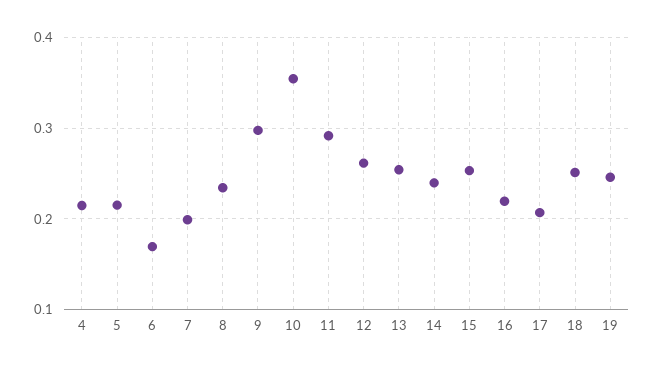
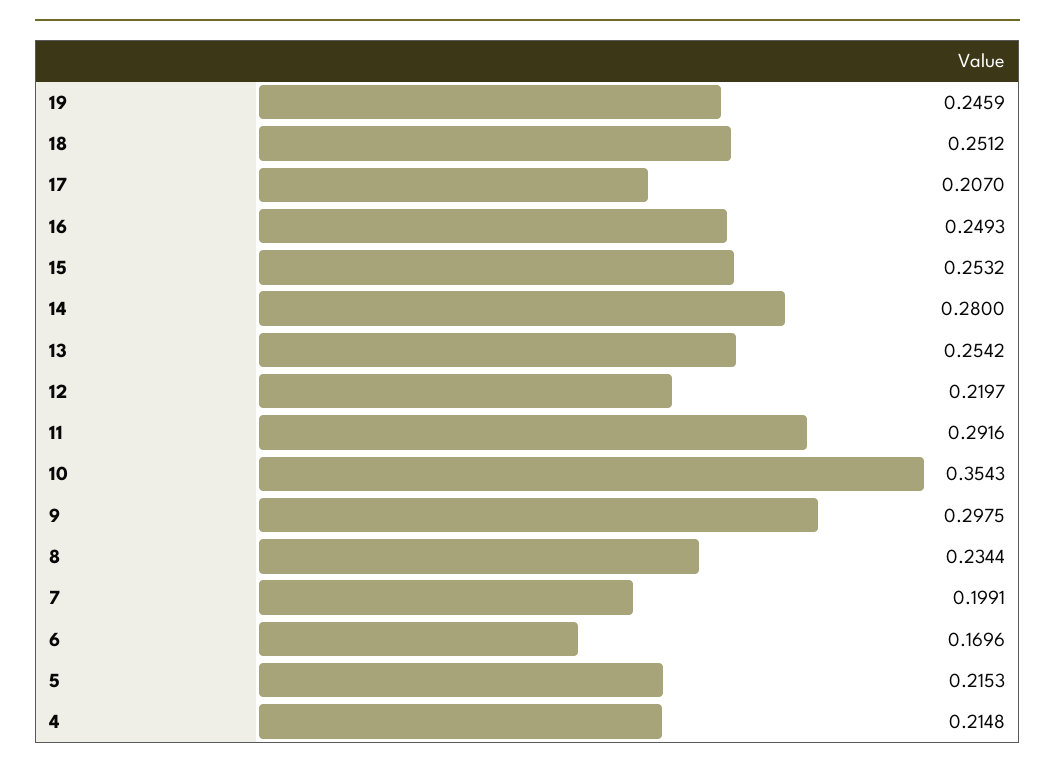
12: 0.26 -> 0.2197
14: 0.24 -> 0.28
16: 0.22 -> 0.2493

